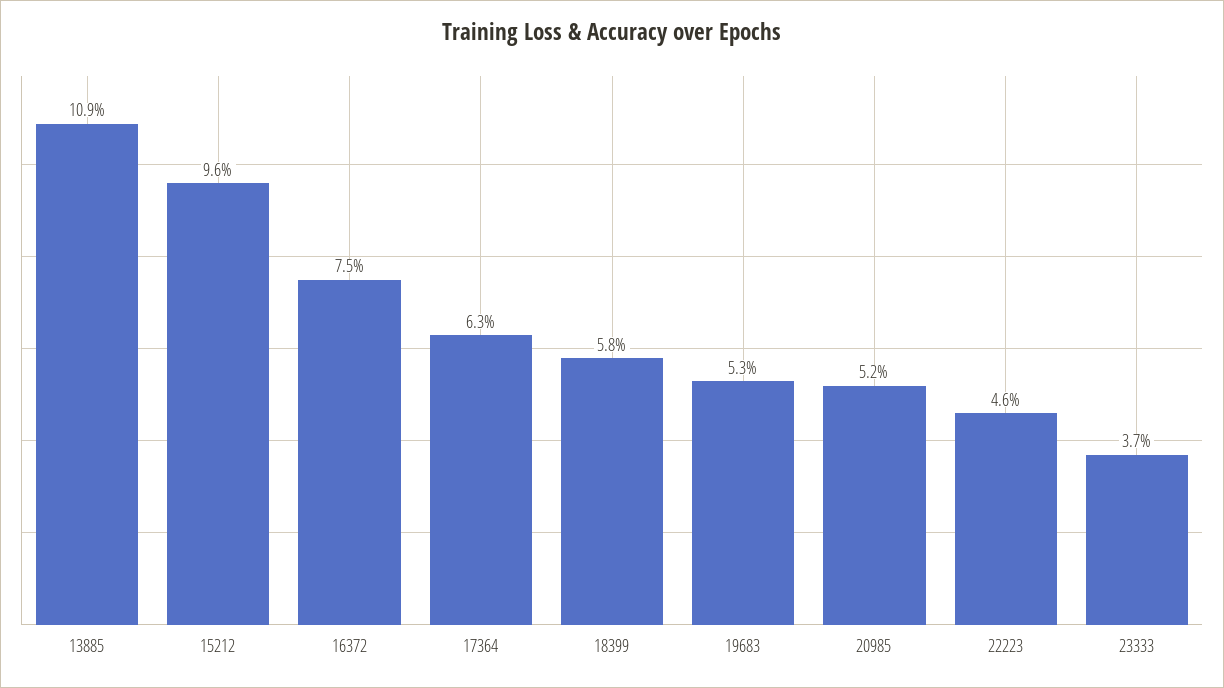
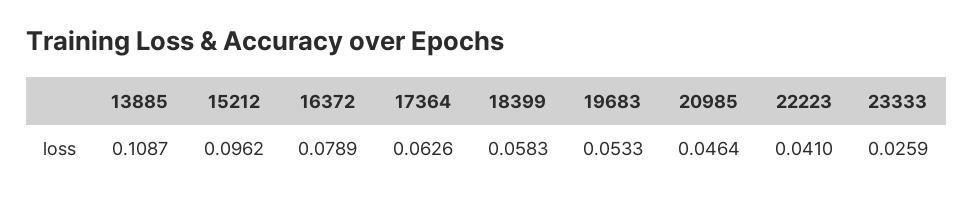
16372: 0.075 -> 0.0789
20985: 0.052 -> 0.0464
22223: 0.046 -> 0.041
23333: 0.037 -> 0.0259

